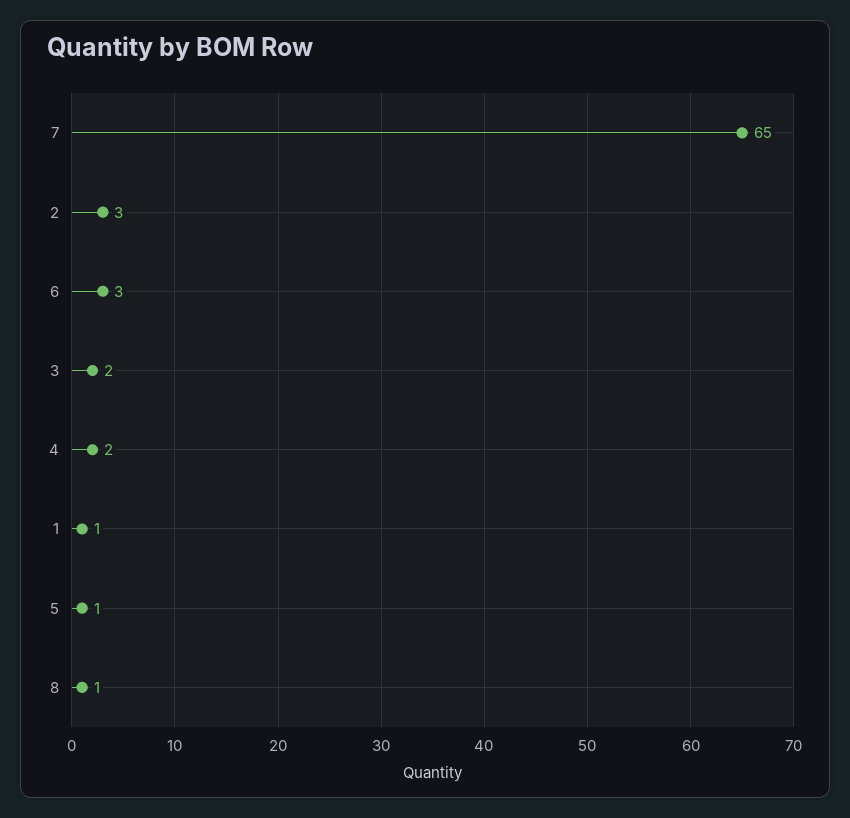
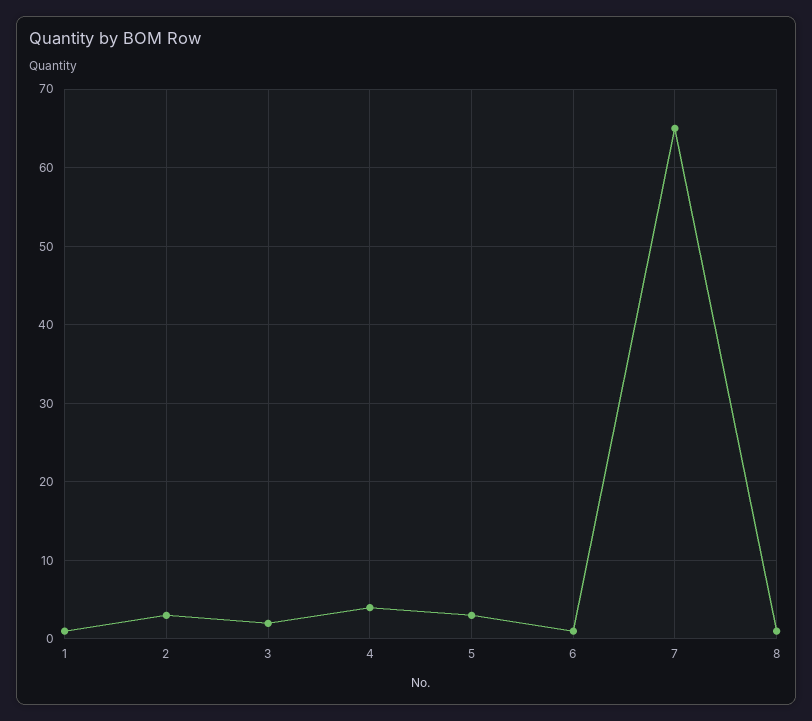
6: 3 -> 1
4: 2 -> 4
5: 1 -> 3

